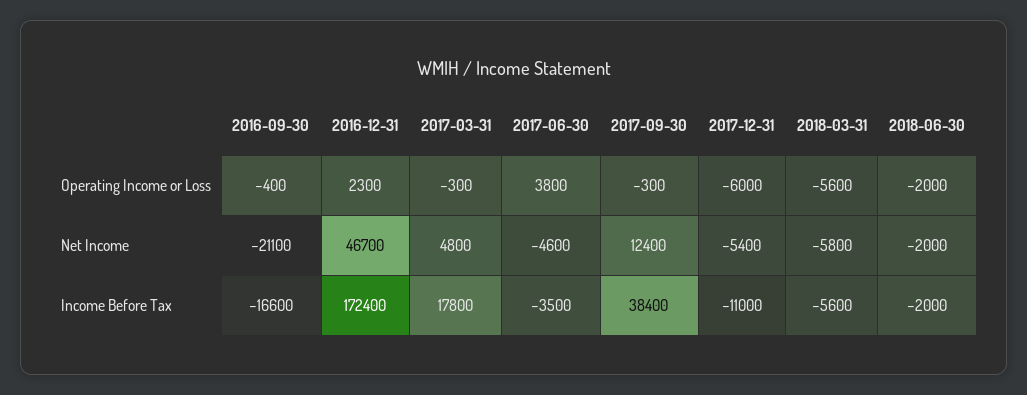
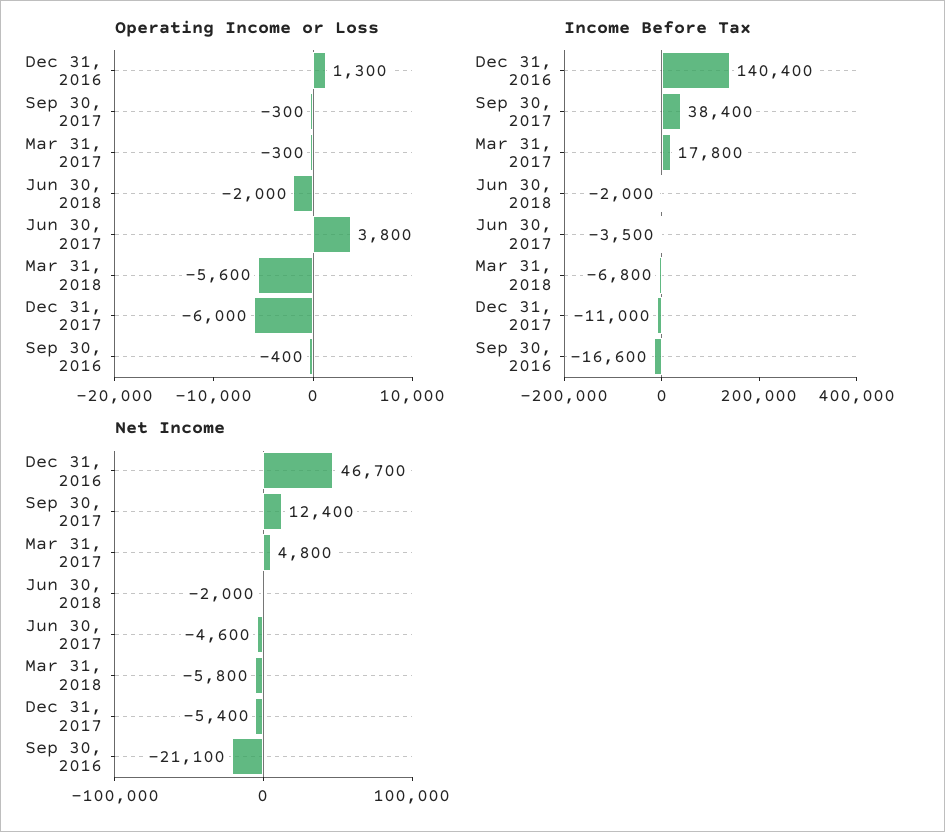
Operating Income or Loss, 2016-12-31: 2300 -> 1300
Income Before Tax, 2016-12-31: 172400 -> 140400
Income Before Tax, 2018-03-31: -5600 -> -6800

